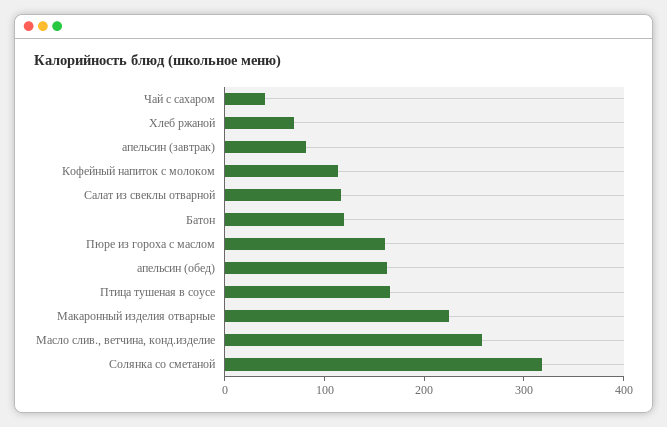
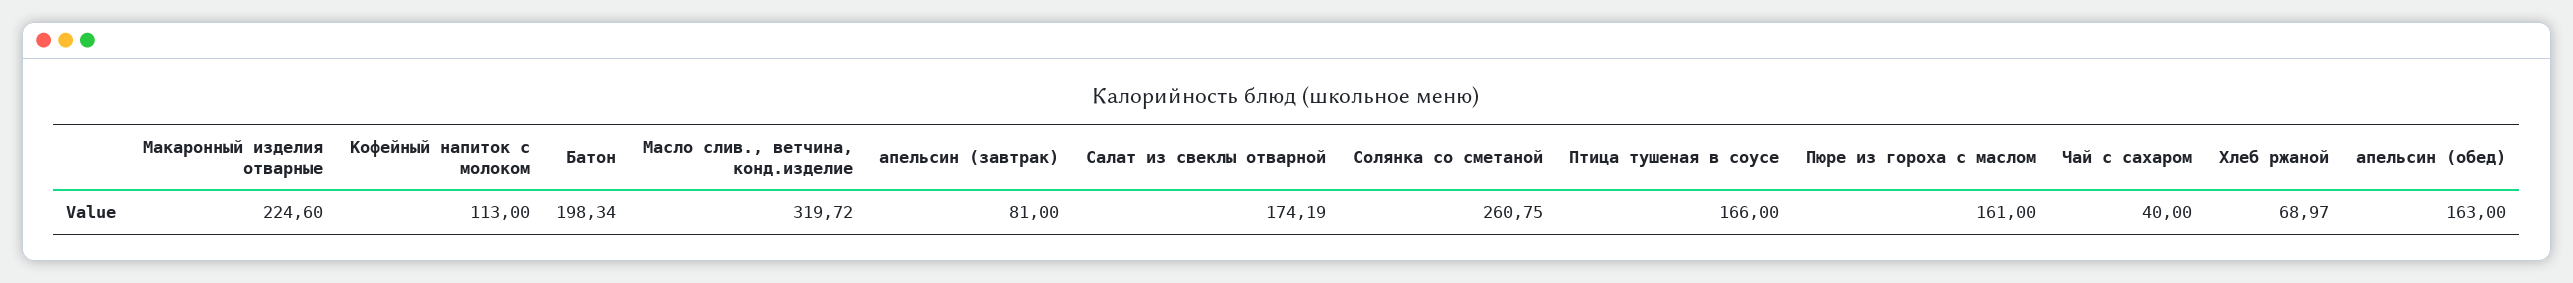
Салат из свеклы отварной: 120 -> 174.19
Батон: 120 -> 198.34
Масло слив., ветчина, конд.изделие: 260 -> 319.72
Солянка со сметаной: 320 -> 260.75

